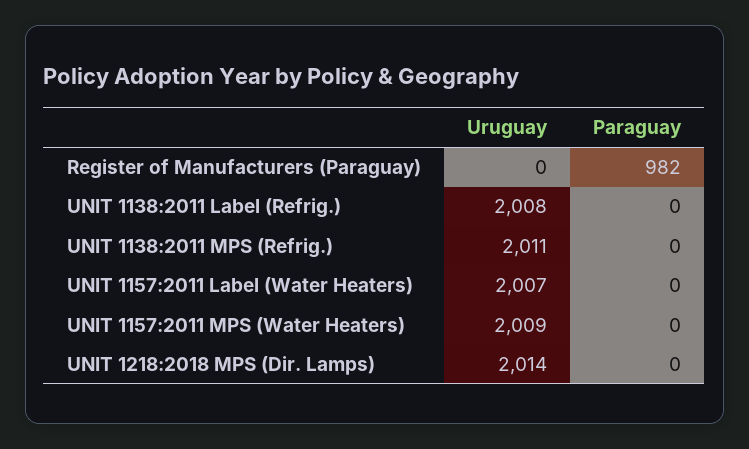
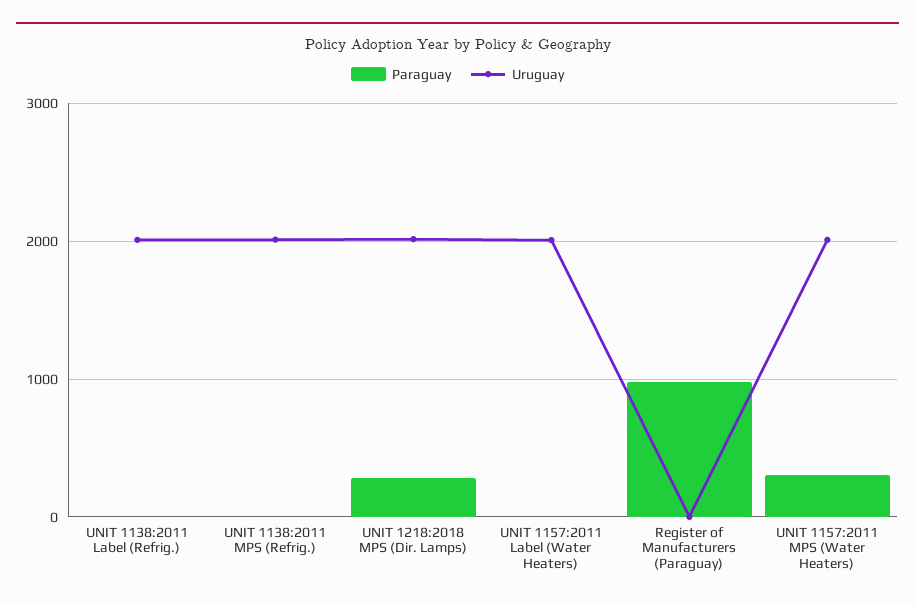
Paraguay, UNIT 1157:2011 MPS (Water Heaters): 0 -> 300
Paraguay, UNIT 1218:2018 MPS (Dir. Lamps): 0 -> 300

